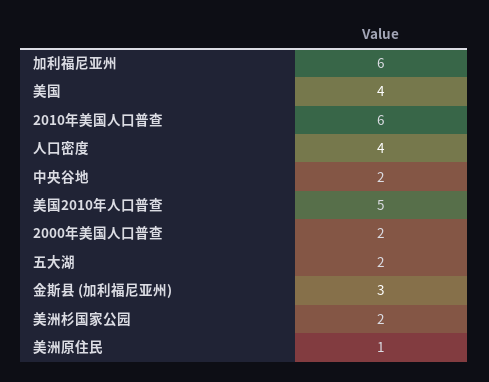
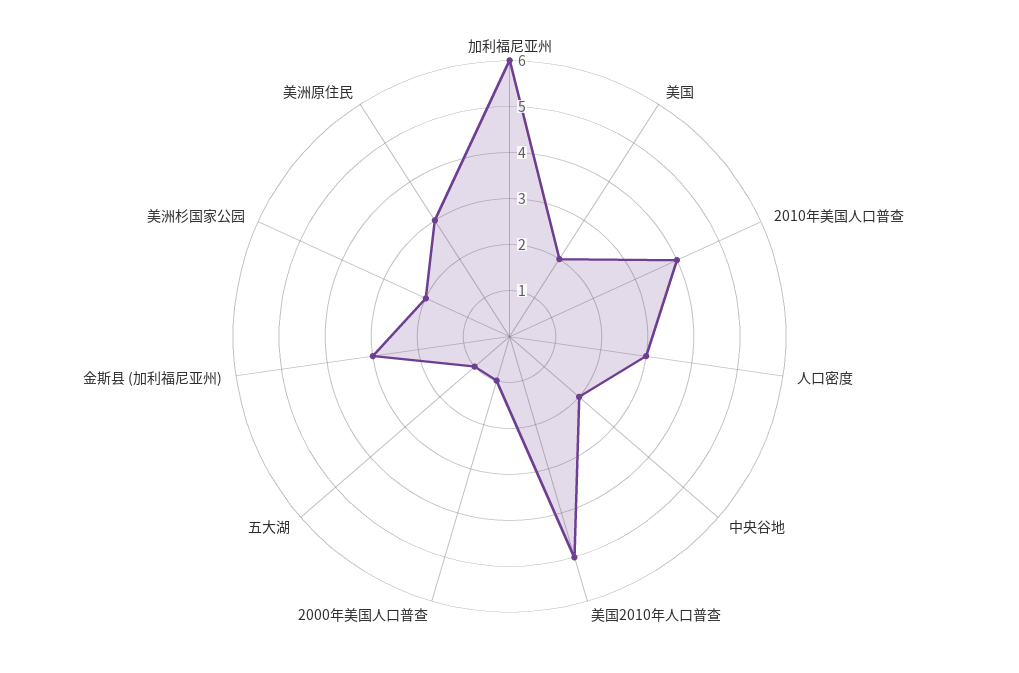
美国: 4 -> 2
2010年美国人口普查: 6 -> 4
人口密度: 4 -> 3
2000年美国人口普查: 2 -> 1
五大湖: 2 -> 1
美洲原住民: 1 -> 3

